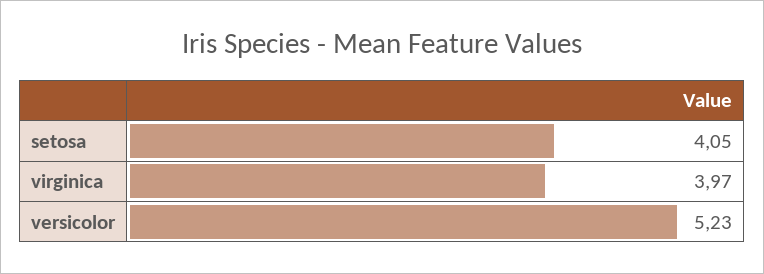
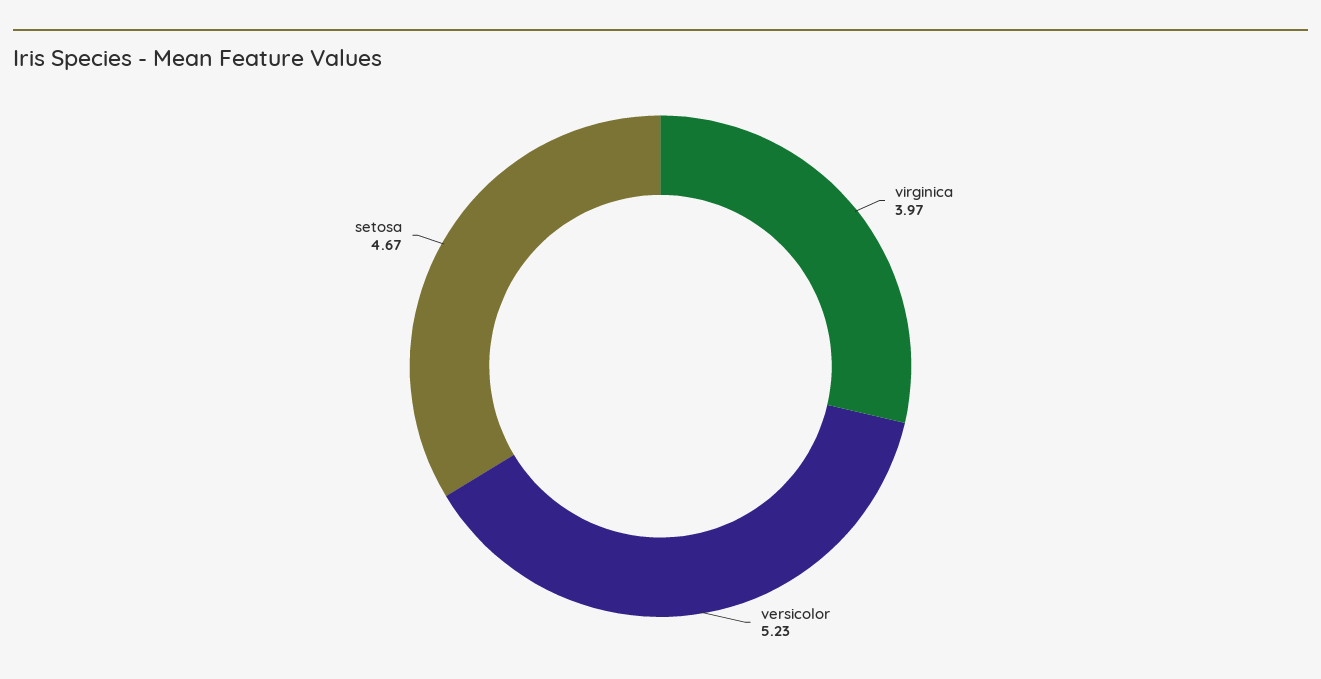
setosa: 4.05 -> 4.67

